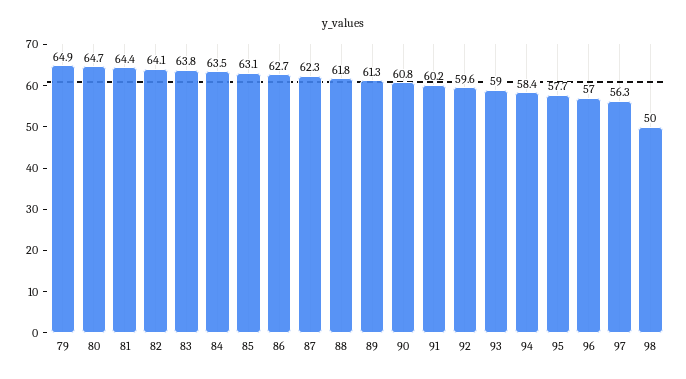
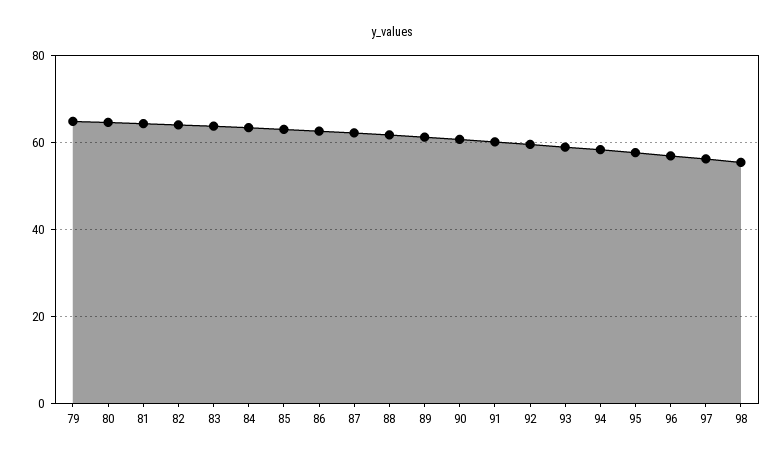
98: 50 -> 56

